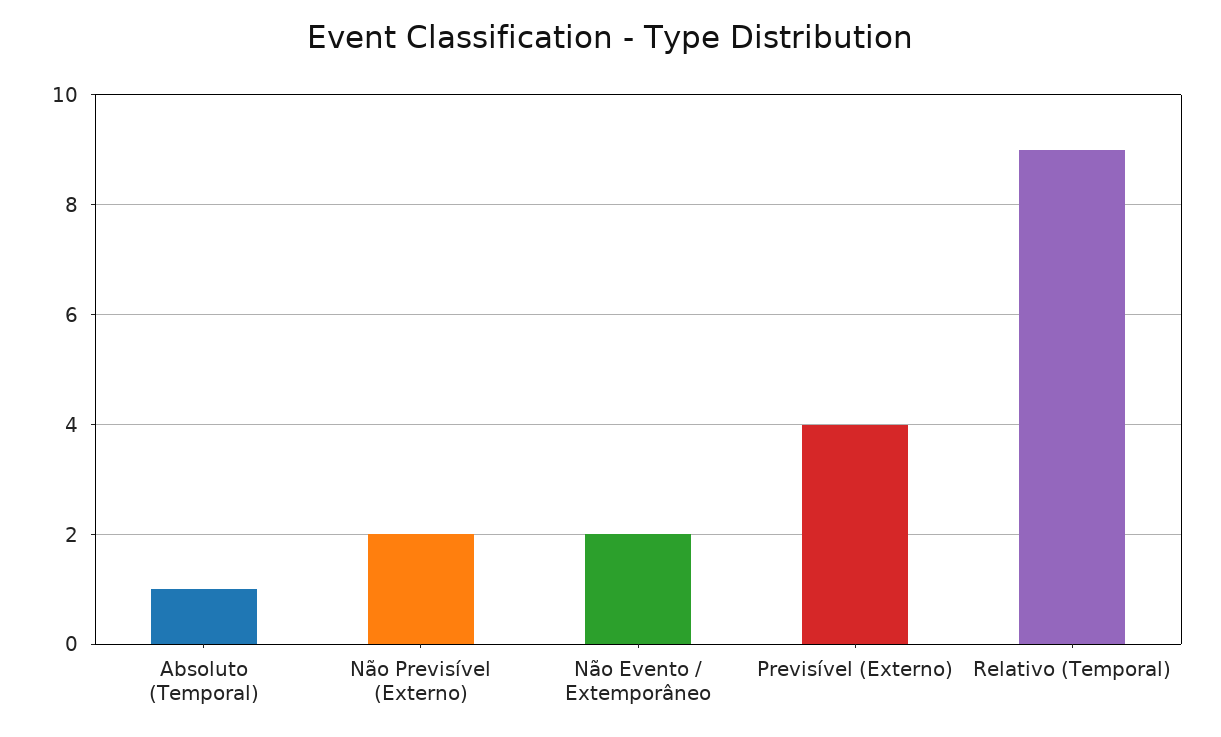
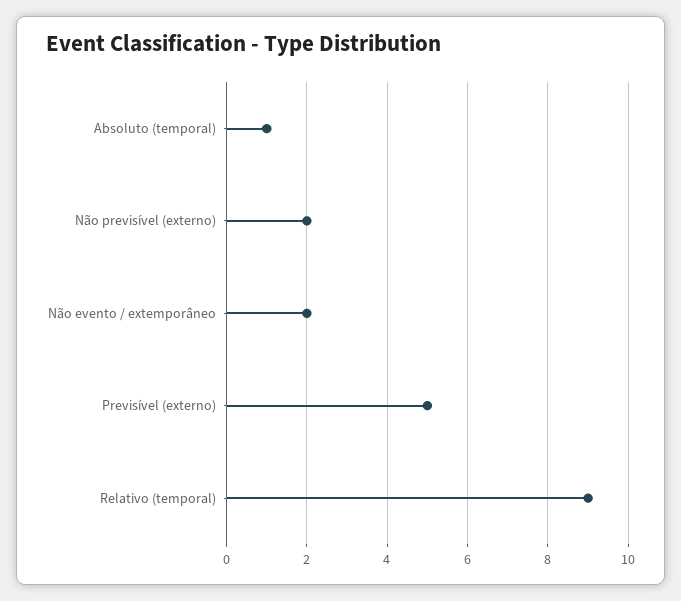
Previsível (Externo): 4 -> 5

